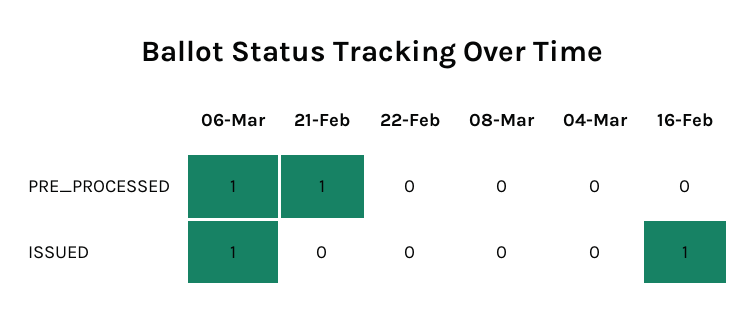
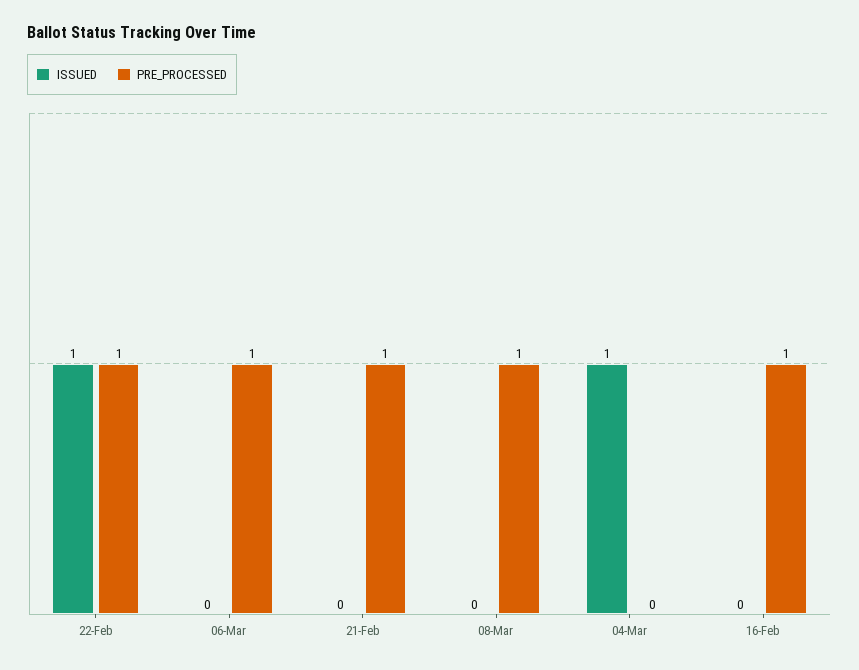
PRE_PROCESSED, 22-Feb: 0 -> 1
PRE_PROCESSED, 08-Mar: 0 -> 1
PRE_PROCESSED, 16-Feb: 0 -> 1
ISSUED, 06-Mar: 1 -> 0
ISSUED, 22-Feb: 0 -> 1
ISSUED, 04-Mar: 0 -> 1
ISSUED, 16-Feb: 1 -> 0

